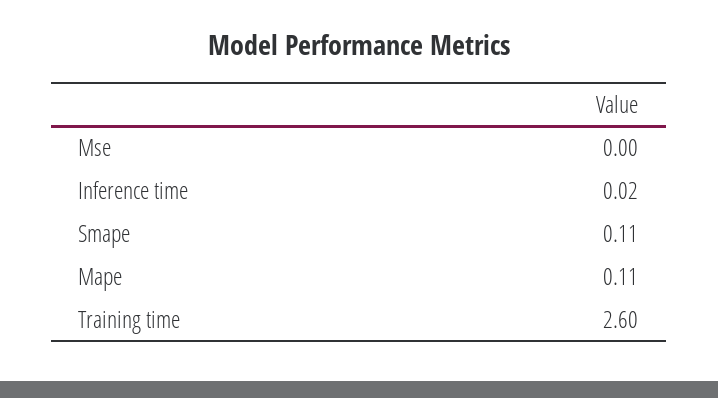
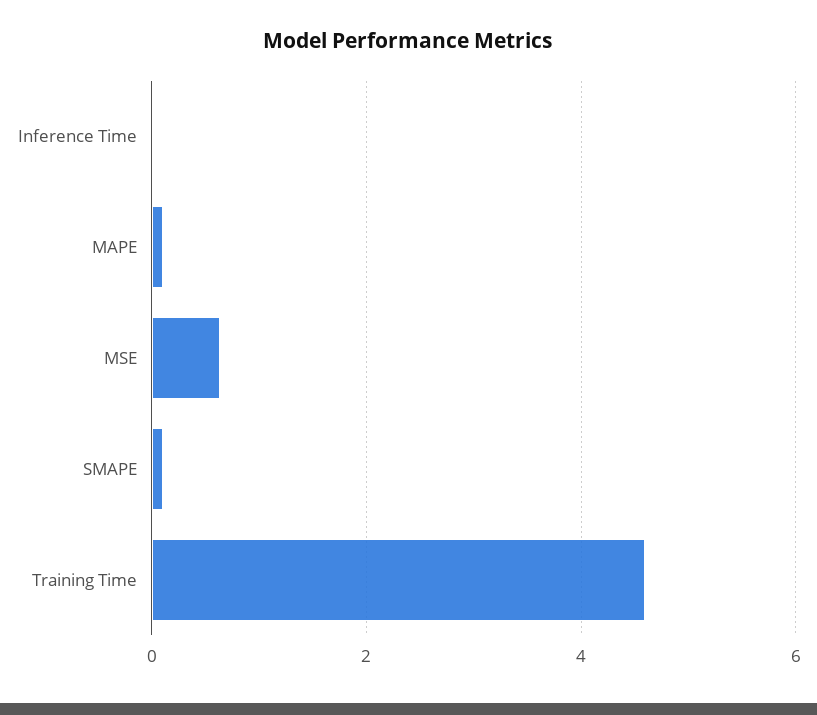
Mse: 0 -> 0.6
Training time: 2.6 -> 4.6

